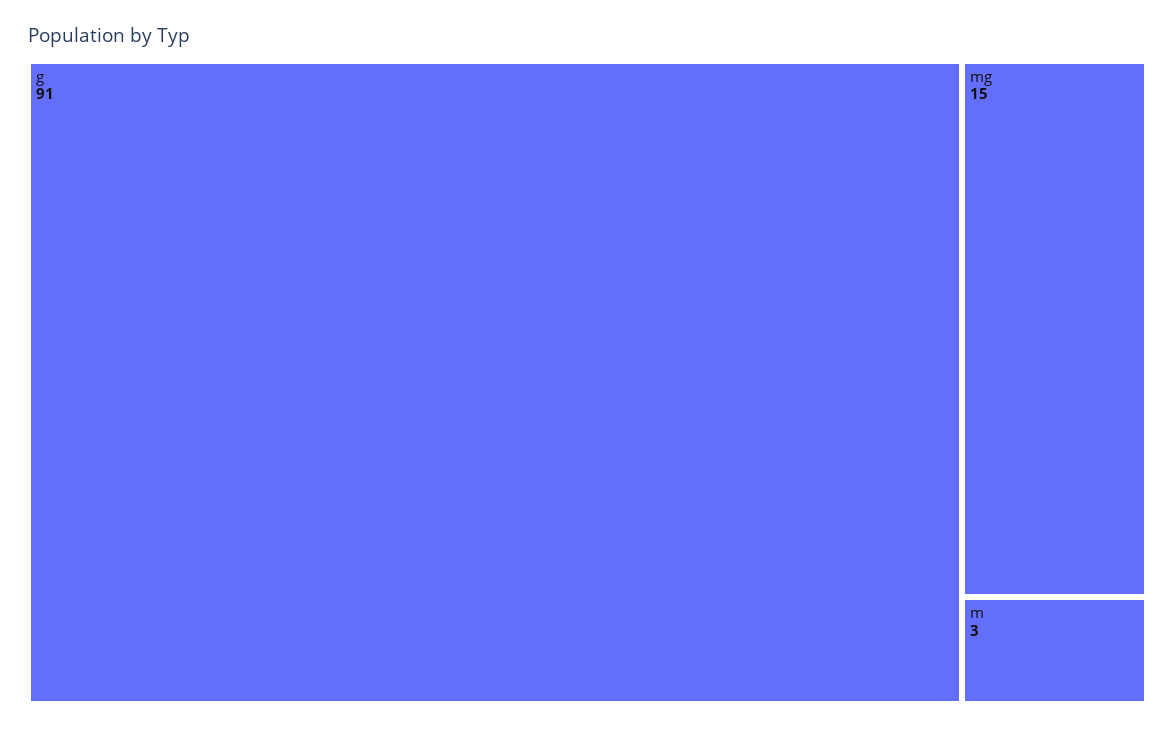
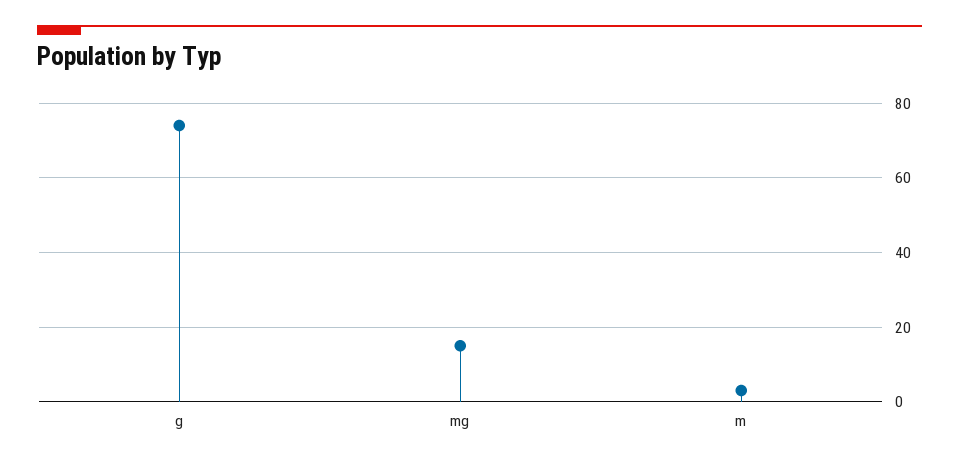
g: 91 -> 75

